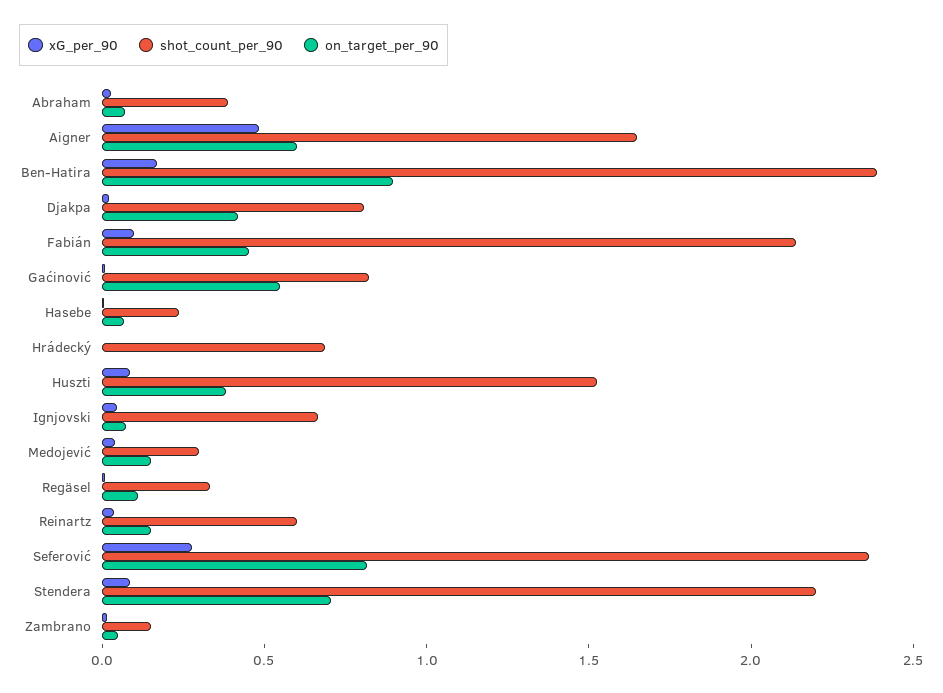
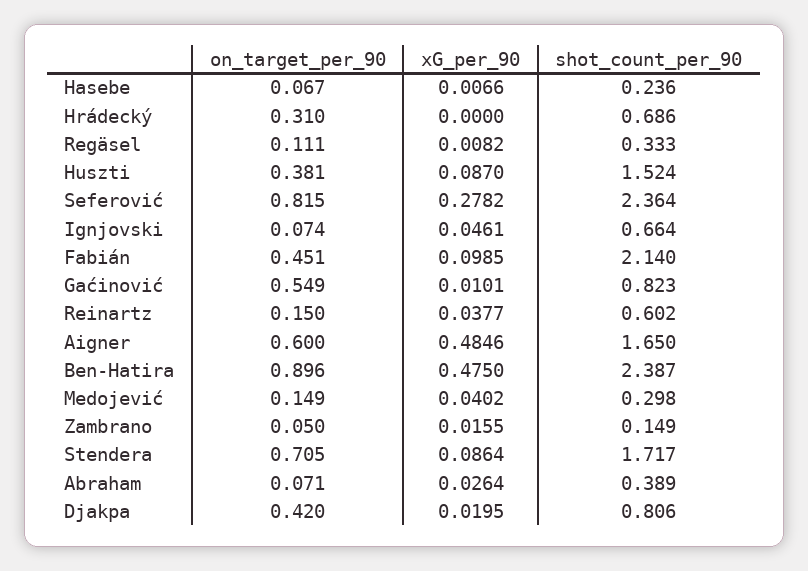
xG_per_90, Ben-Hatira: 0.2 -> 0.475
on_target_per_90, Hrádecký: 0 -> 0.31
shot_count_per_90, Stendera: 2.2 -> 1.717

